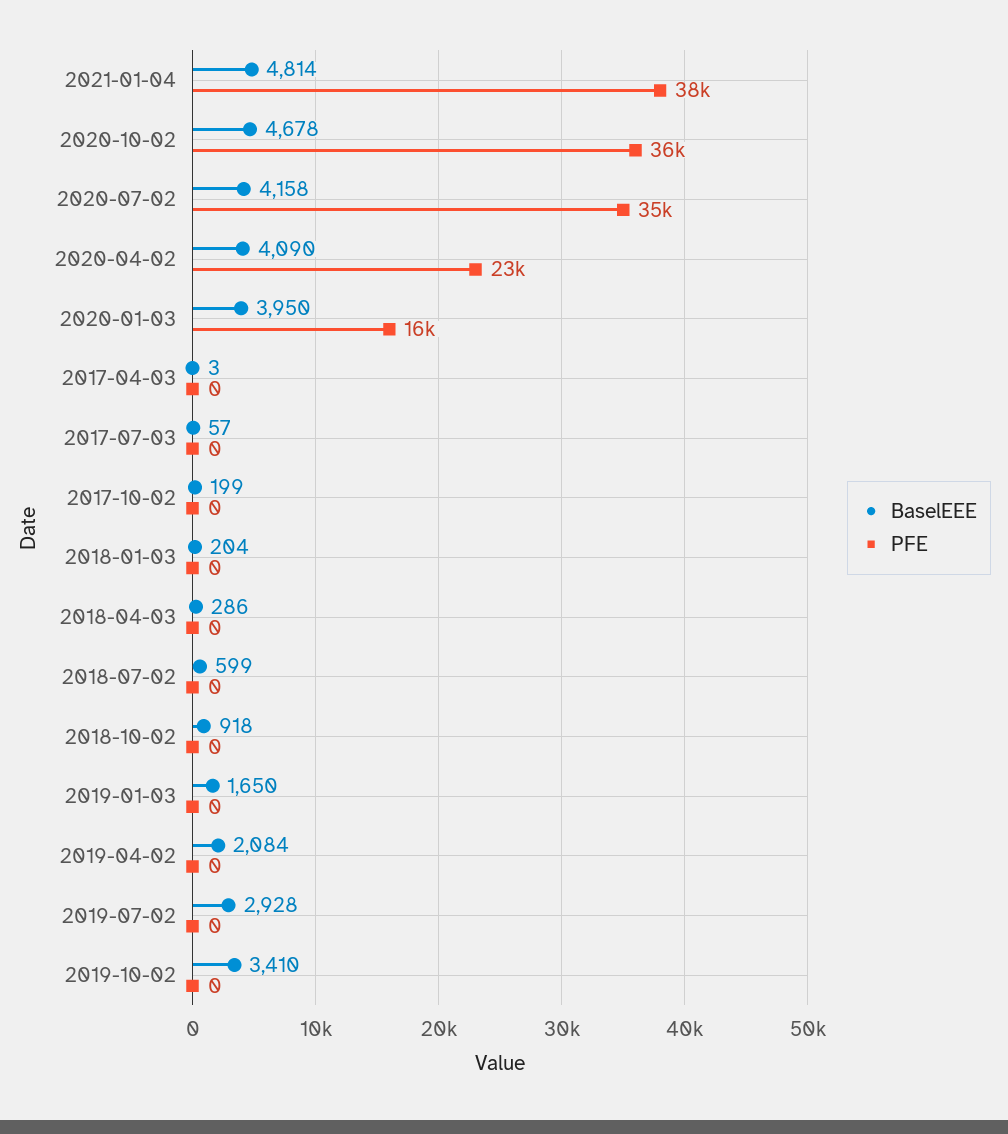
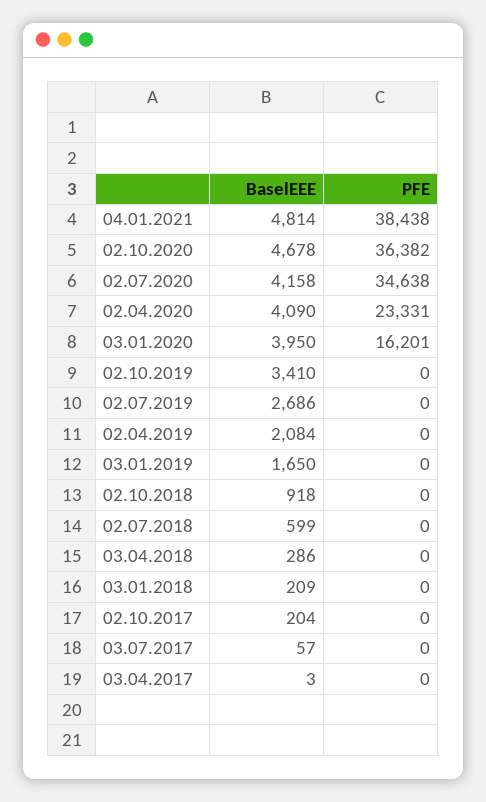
BaselEEE, 2017-10-02: 199 -> 204
BaselEEE, 2018-01-03: 204 -> 209
BaselEEE, 2019-07-02: 2928 -> 2686

